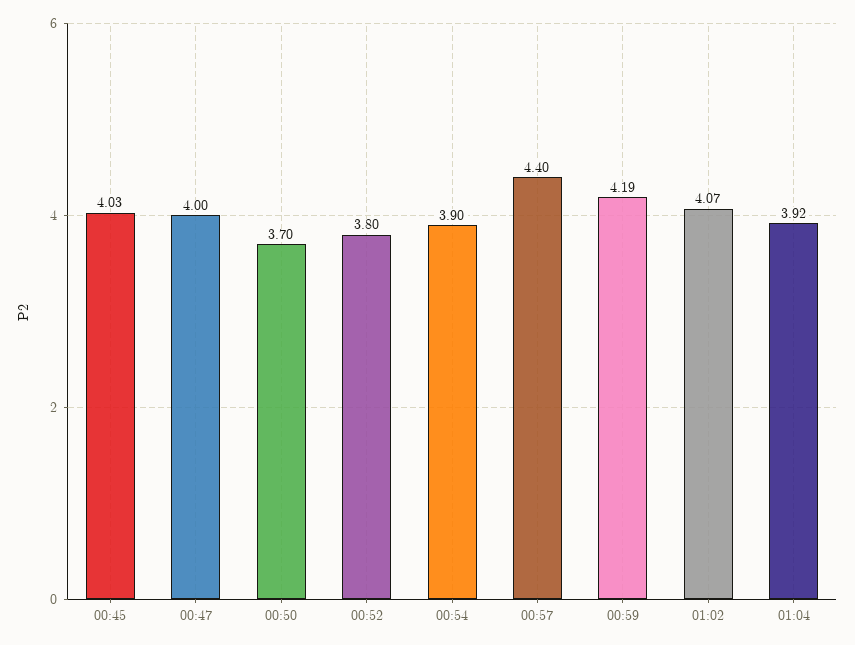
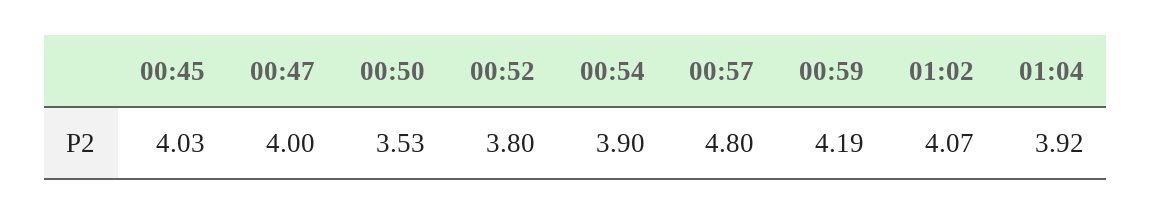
00:50: 3.7 -> 3.53
00:57: 4.4 -> 4.8

